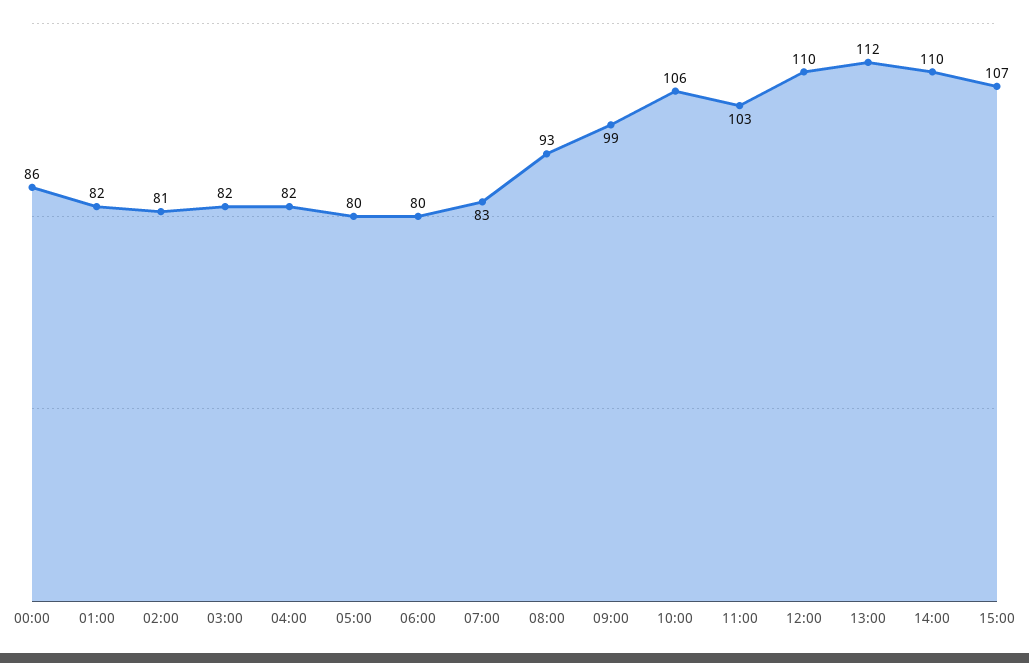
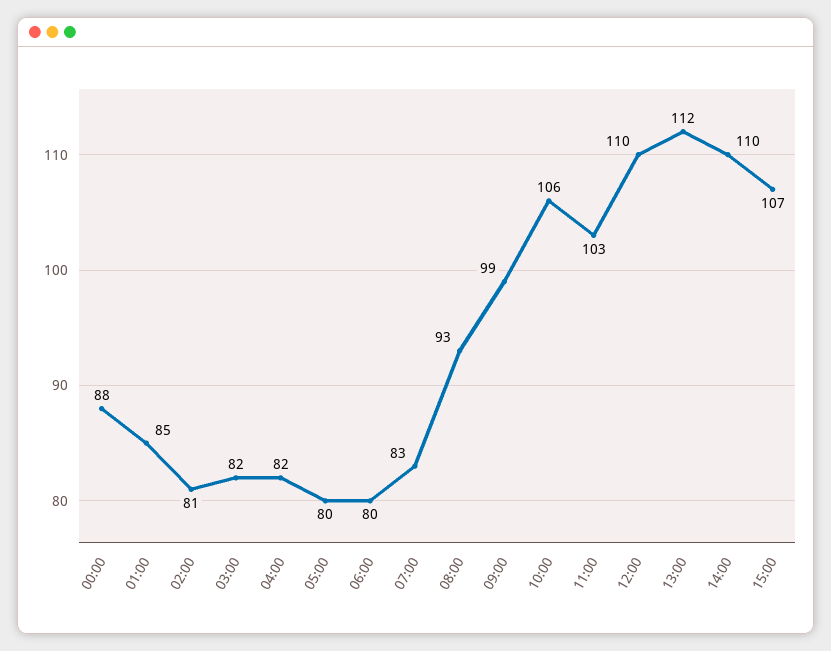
00:00: 86 -> 88
01:00: 82 -> 85

